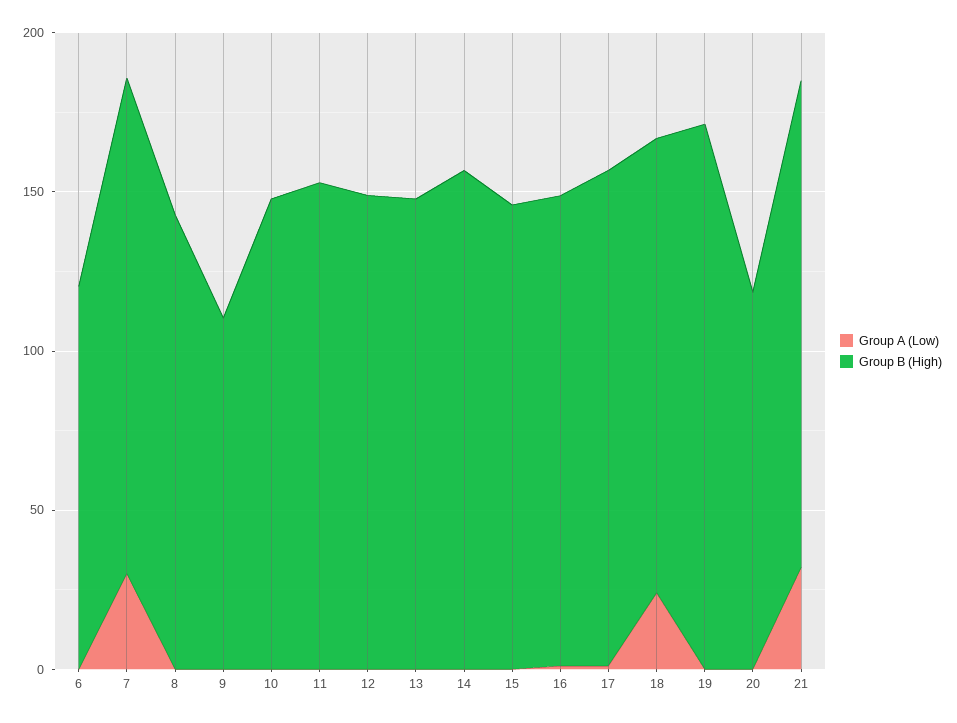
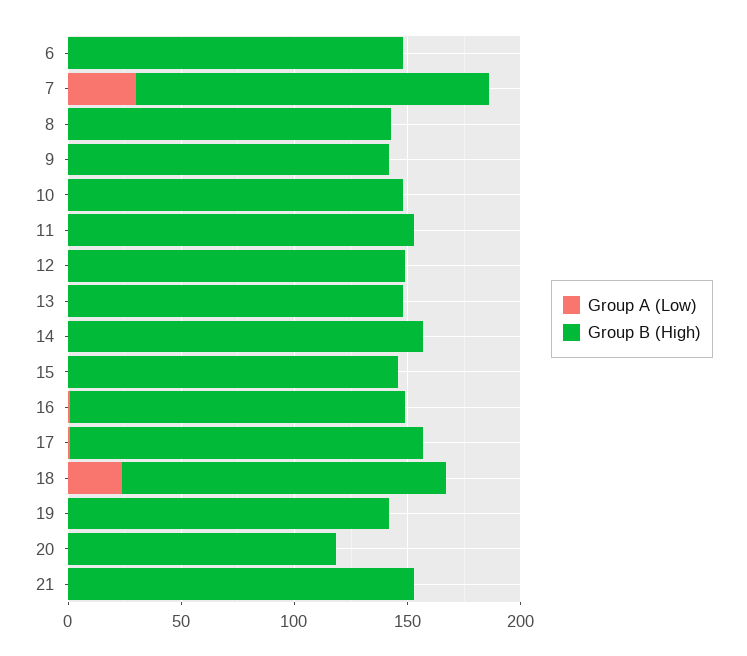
Group B (High), 6: 120 -> 150
Group B (High), 9: 110 -> 140
Group B (High), 19: 170 -> 140
Group A (Low), 21: 30 -> 0

